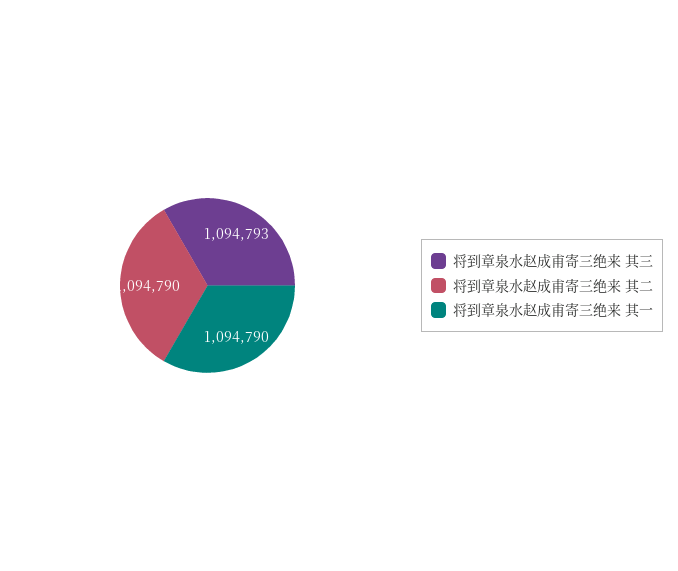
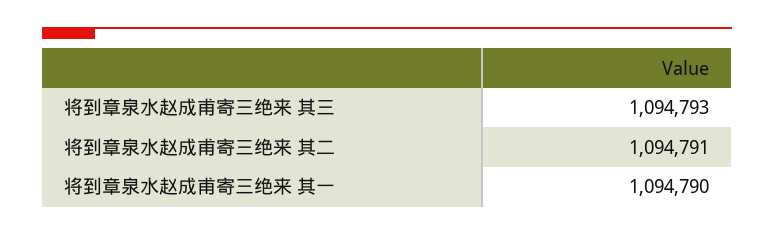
将到章泉水赵成甫寄三绝来 其二: 1094790 -> 1094791

